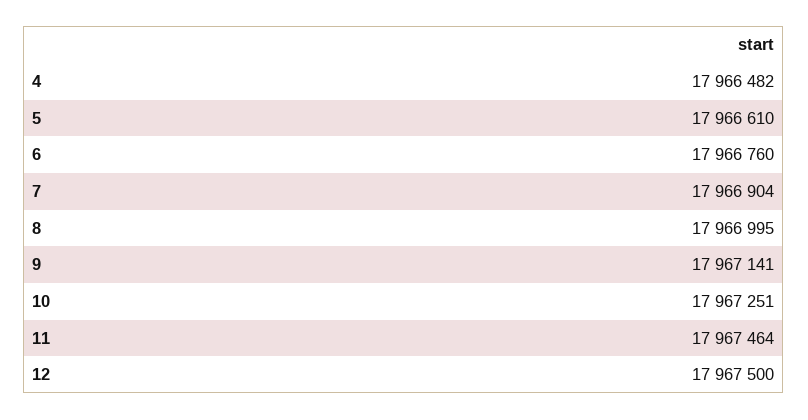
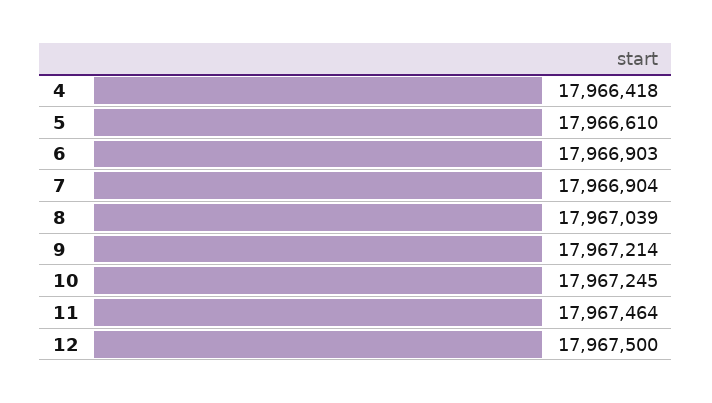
4: 17966482 -> 17966418
6: 17966760 -> 17966903
8: 17966995 -> 17967039
9: 17967141 -> 17967214
10: 17967251 -> 17967245

